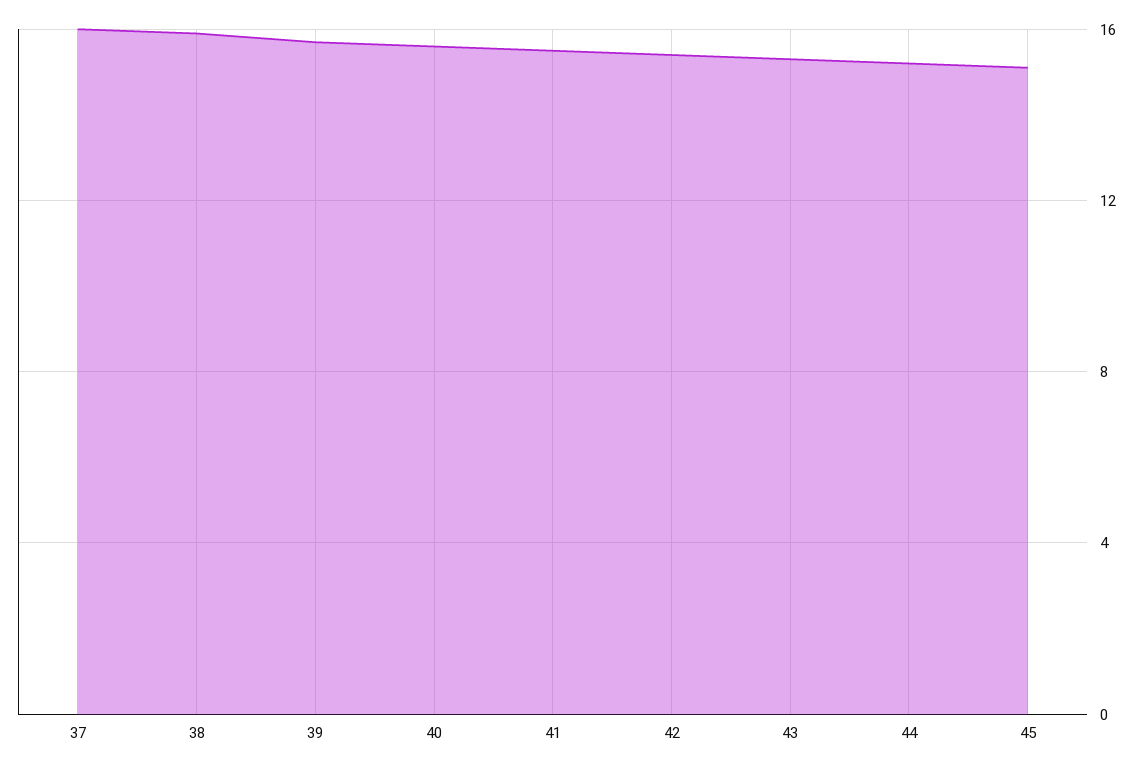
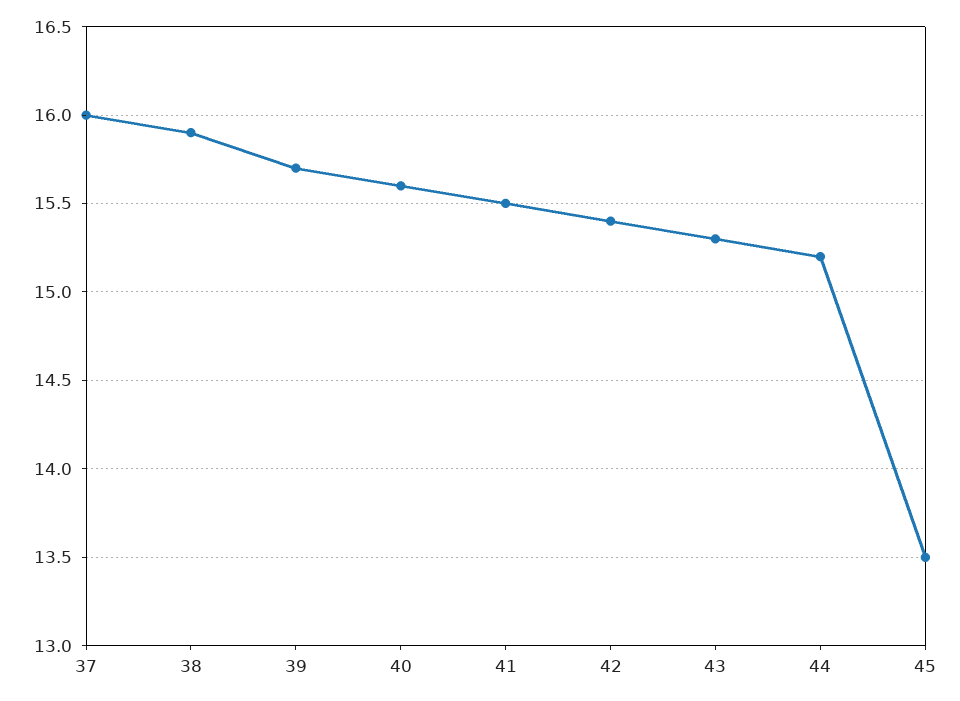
45: 15 -> 13.5

